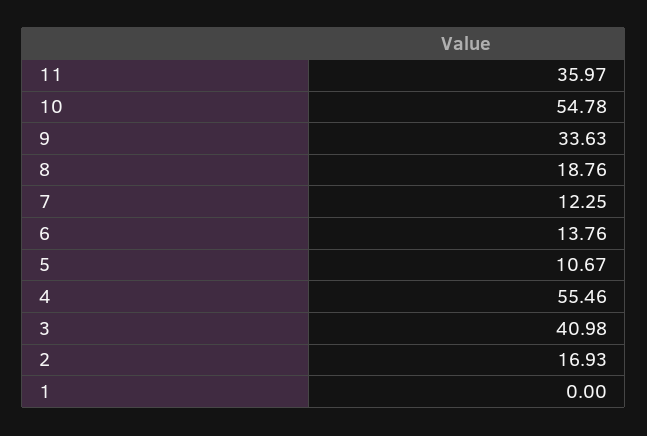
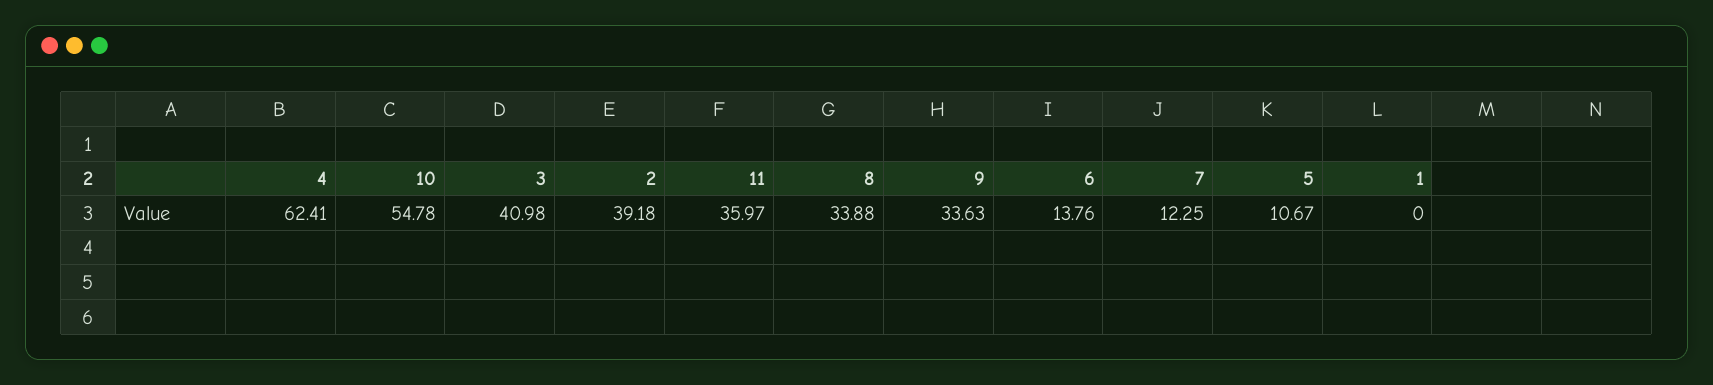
8: 18.76 -> 33.88
4: 55.46 -> 62.41
2: 16.93 -> 39.18

